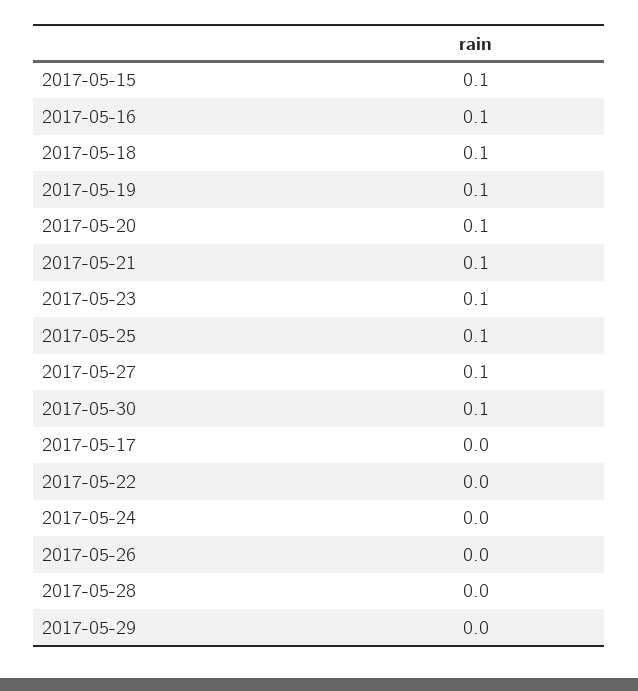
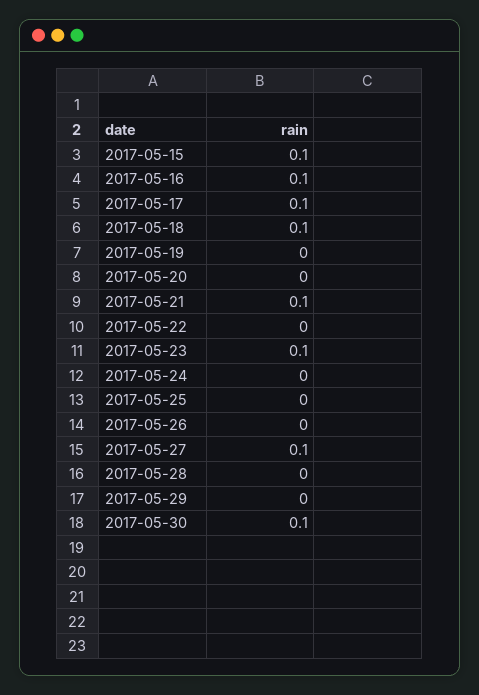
2017-05-19: 0.1 -> 0
2017-05-20: 0.1 -> 0
2017-05-25: 0.1 -> 0
2017-05-17: 0 -> 0.1

